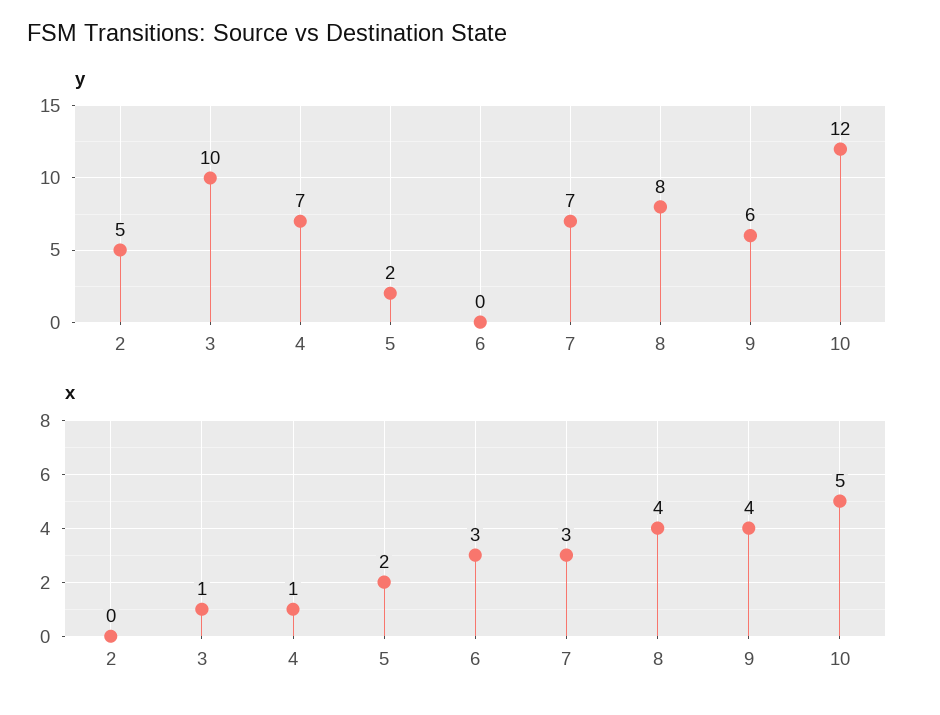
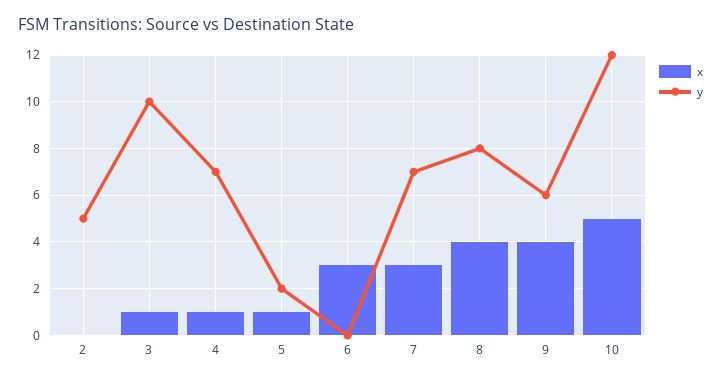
x, 5: 2 -> 1

